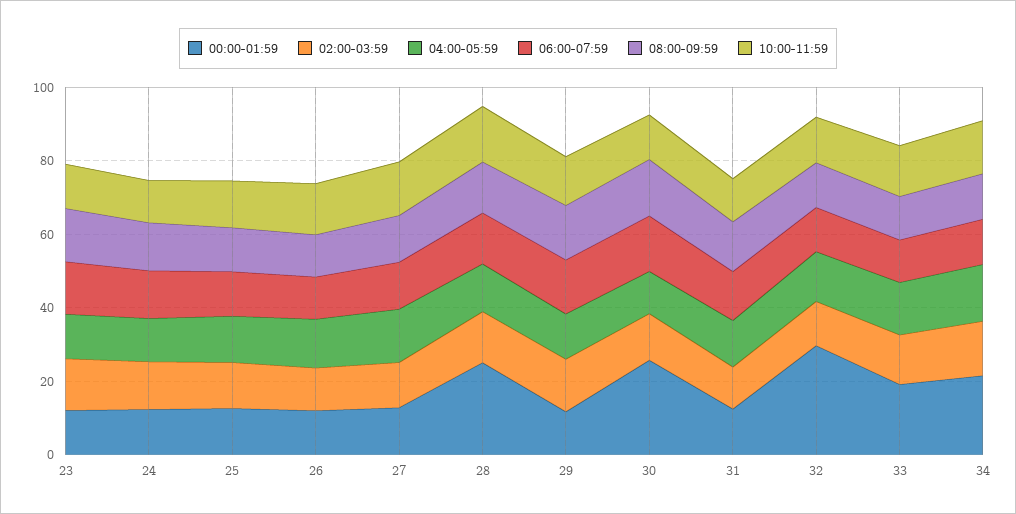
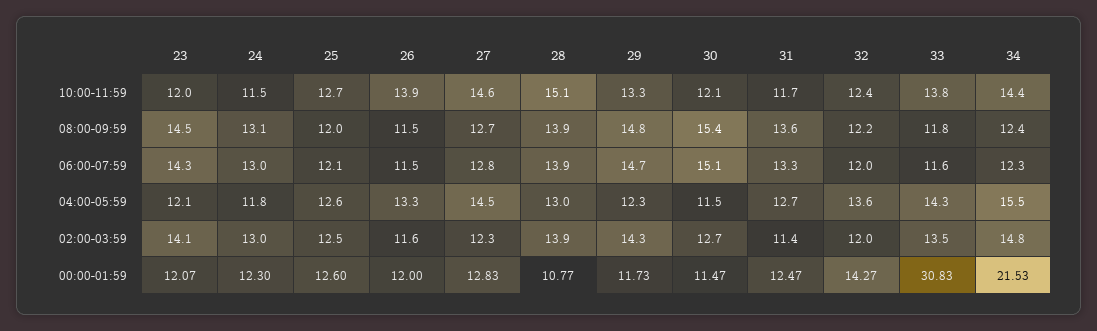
00:00-01:59, 28: 25 -> 10.77
00:00-01:59, 30: 25 -> 11.47
00:00-01:59, 32: 30 -> 14.27
00:00-01:59, 33: 20 -> 30.83

